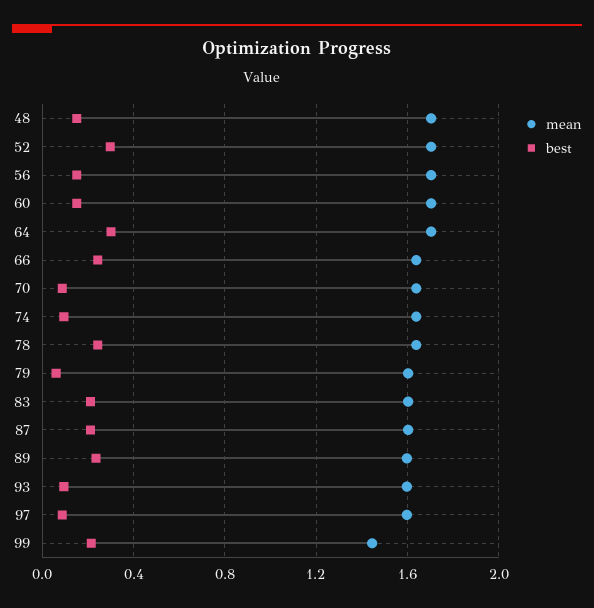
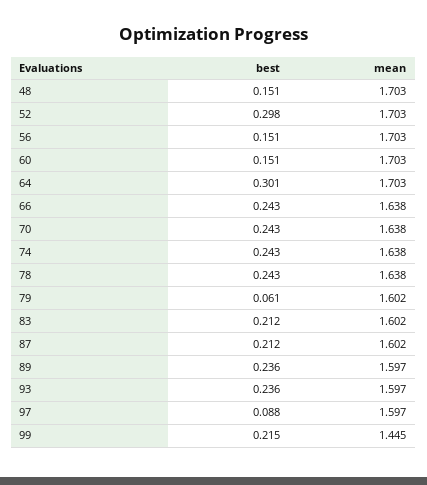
best, 70: 0.1 -> 0.243
best, 74: 0.1 -> 0.243
best, 93: 0.1 -> 0.236

